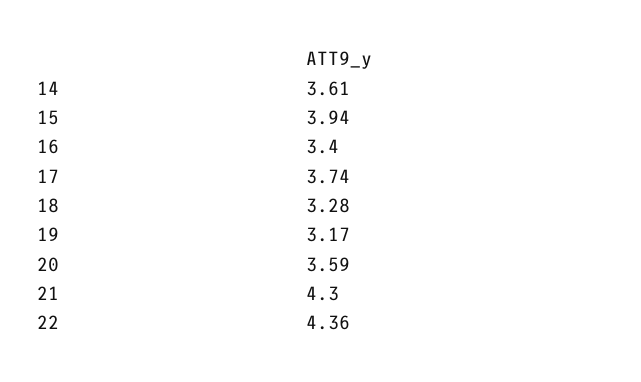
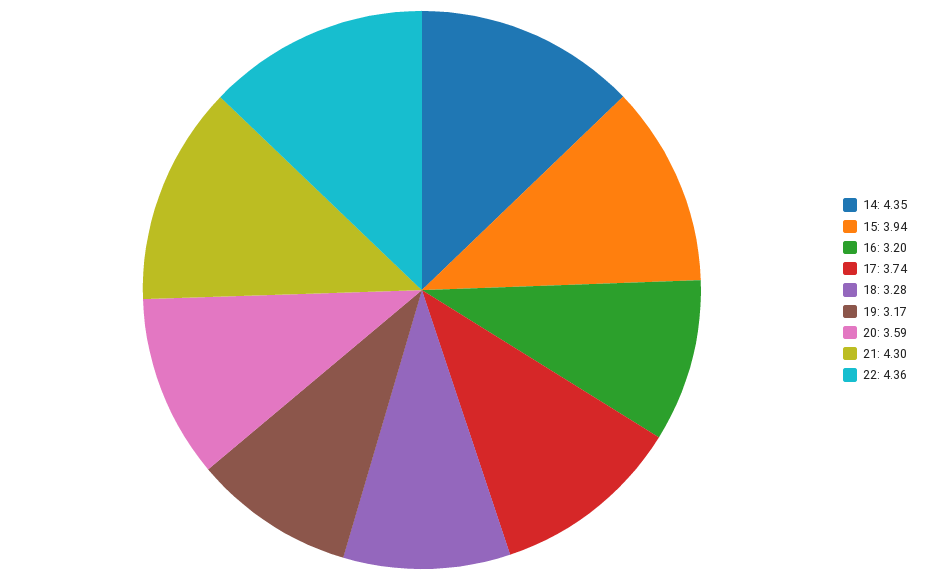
14: 3.61 -> 4.35
16: 3.4 -> 3.2

